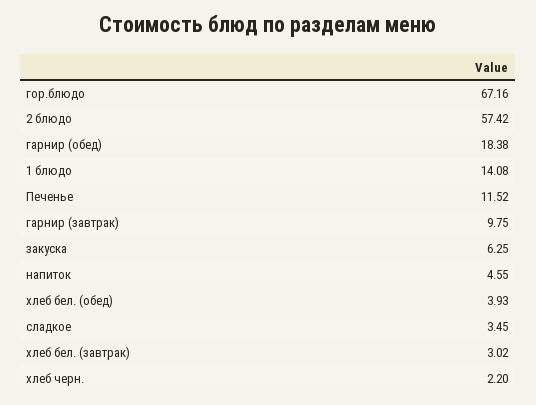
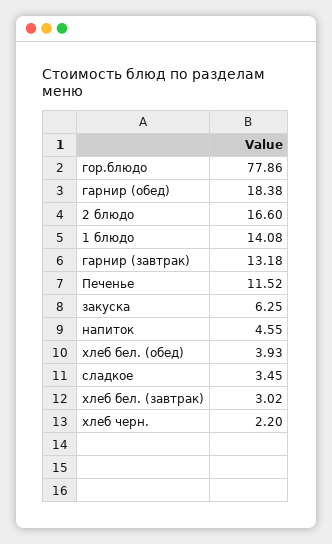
гор.блюдо: 67.16 -> 77.86
2 блюдо: 57.42 -> 16.6
гарнир (завтрак): 9.75 -> 13.18

